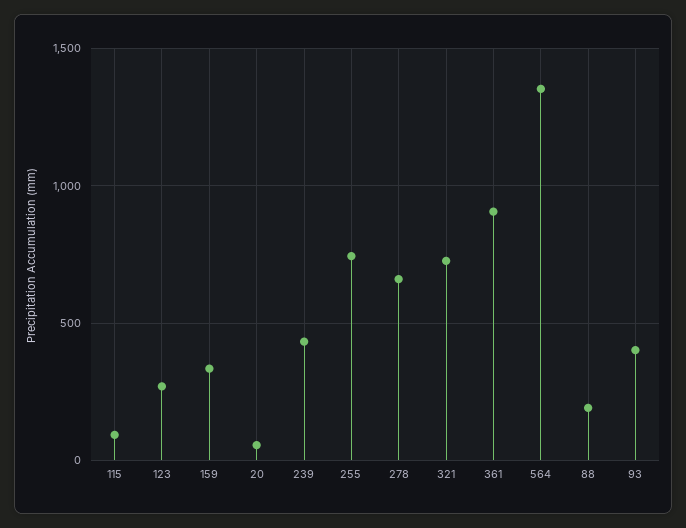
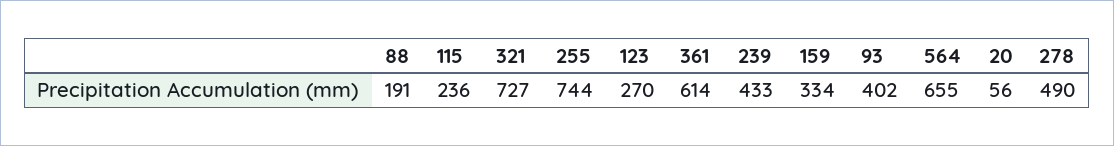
115: 100 -> 236
278: 650 -> 490
361: 900 -> 614
564: 1350 -> 655

